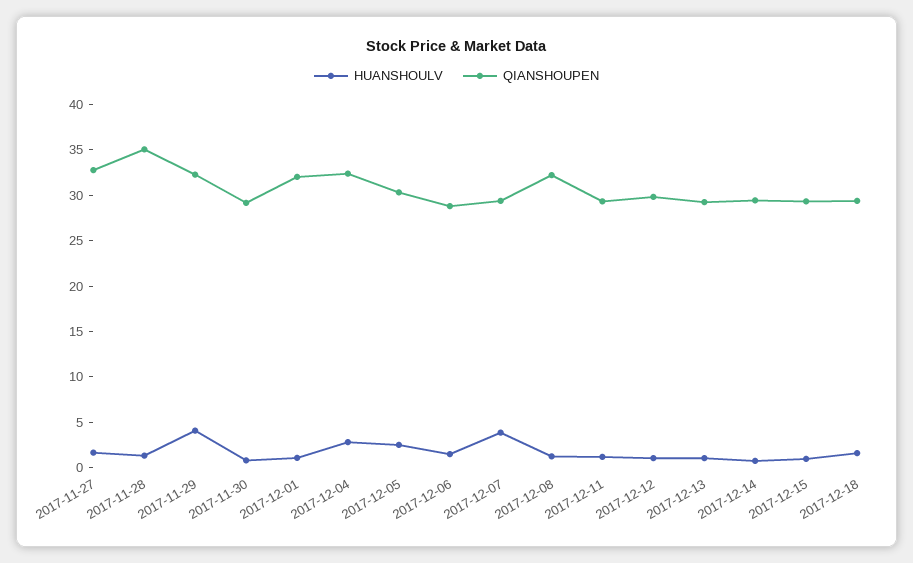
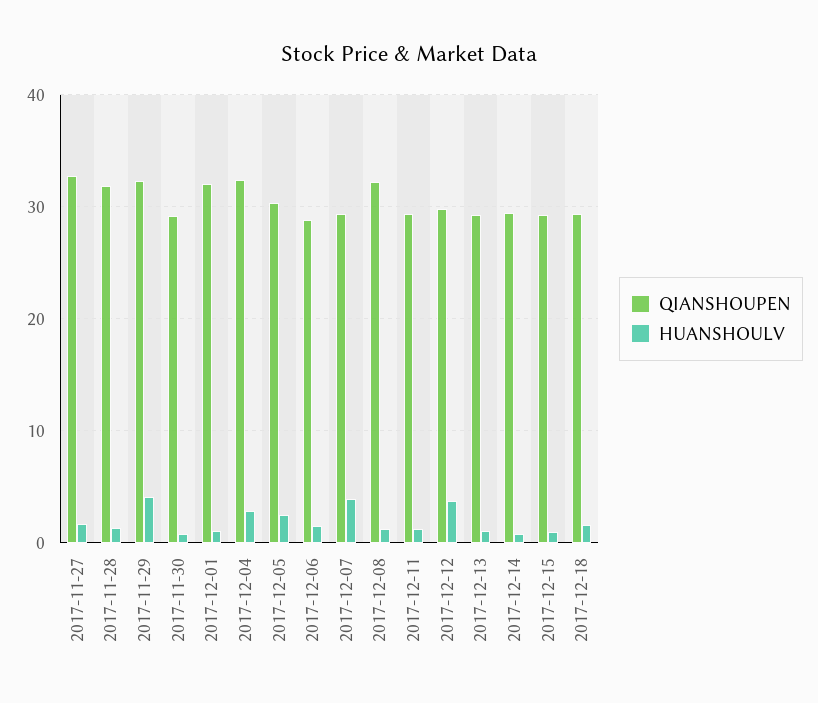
QIANSHOUPEN, 2017-11-28: 35 -> 32
HUANSHOULV, 2017-12-12: 1 -> 4

